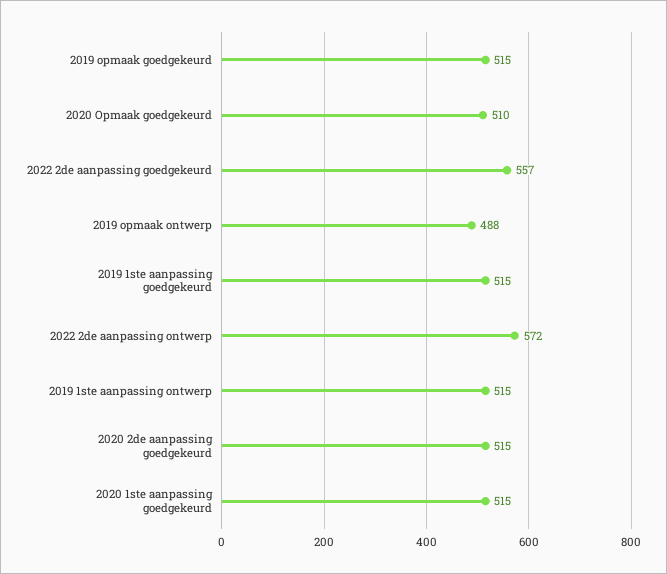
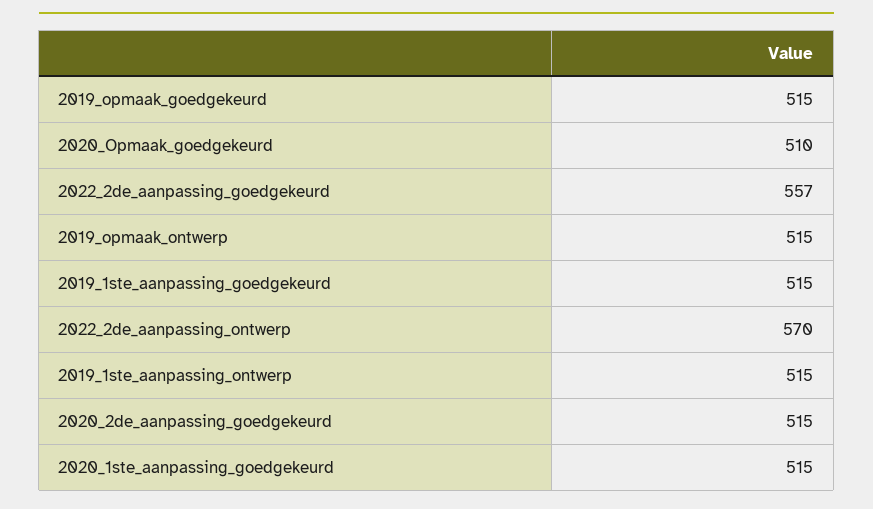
2019 opmaak ontwerp: 488 -> 515
2022 2de aanpassing ontwerp: 572 -> 570

